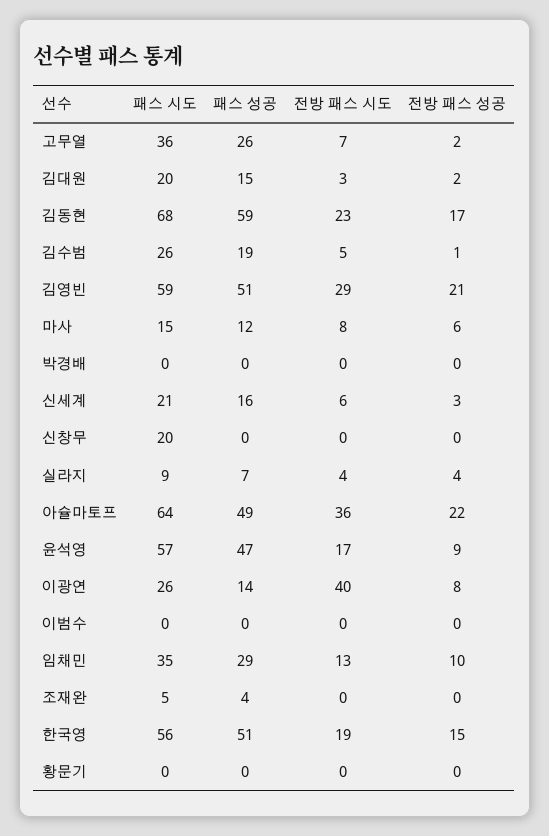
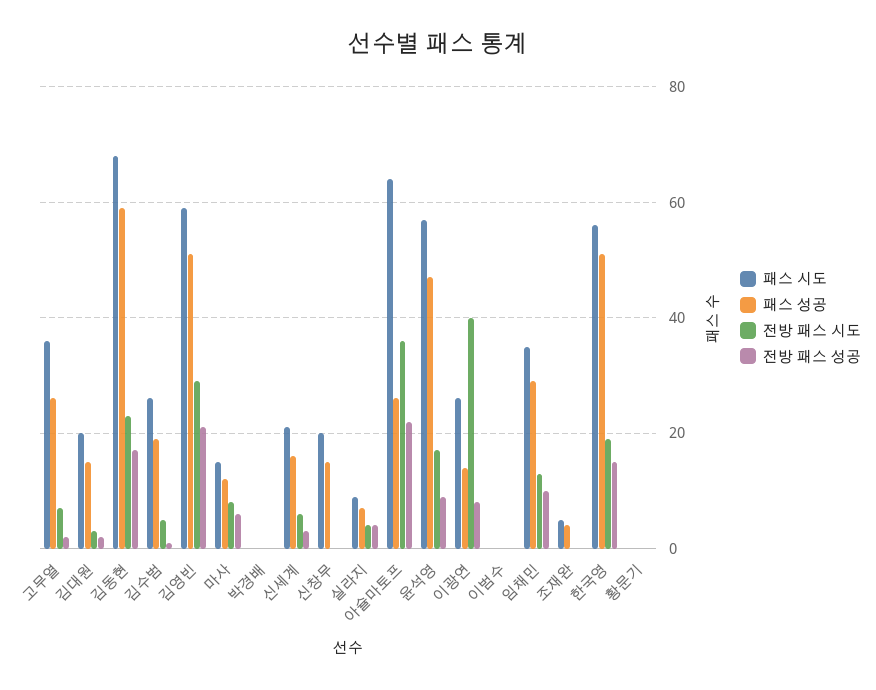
패스 성공, 신창무: 0 -> 15
패스 성공, 아슐마토프: 49 -> 25

